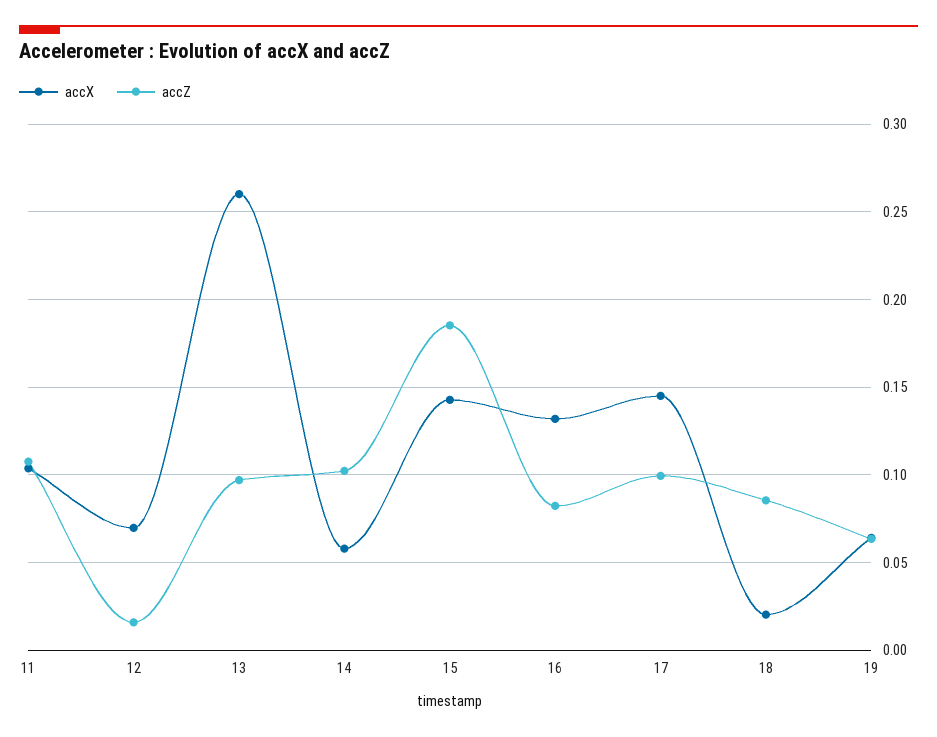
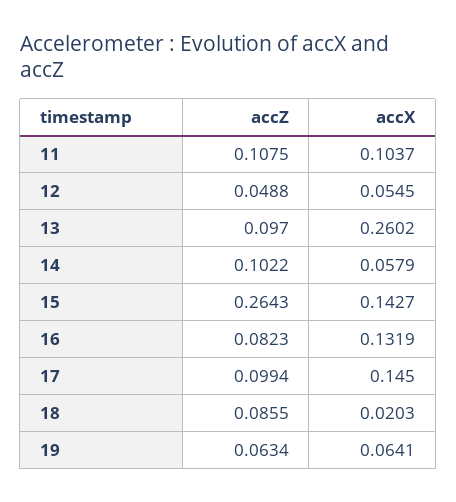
accX, 12: 0.07 -> 0.0545
accZ, 12: 0.015 -> 0.0488
accZ, 15: 0.185 -> 0.2643

